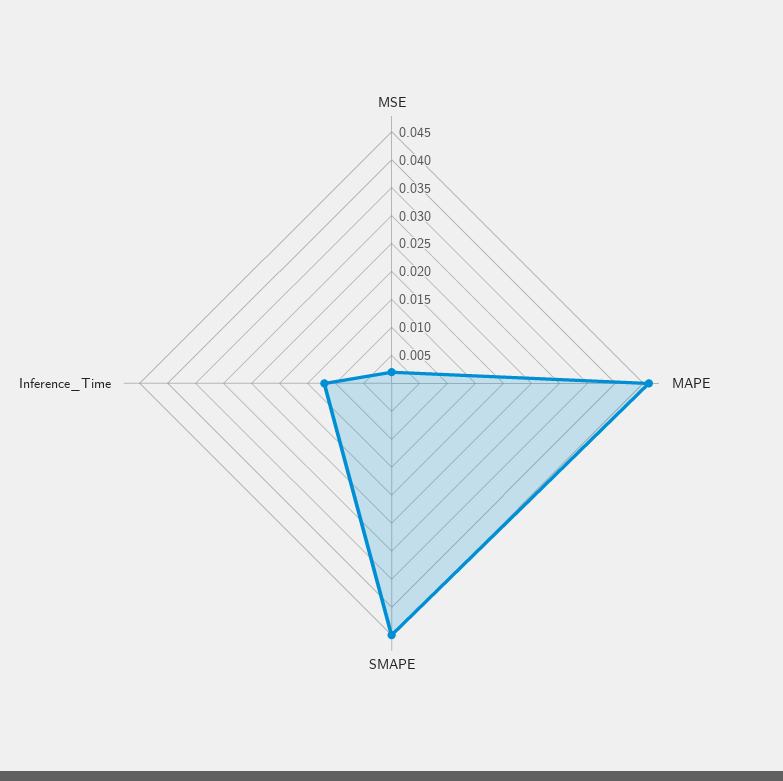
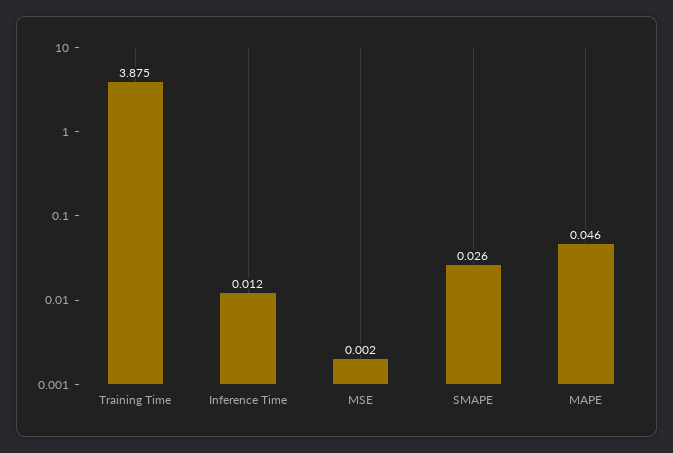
SMAPE: 0.045 -> 0.026
Training Time: none -> 3.875

